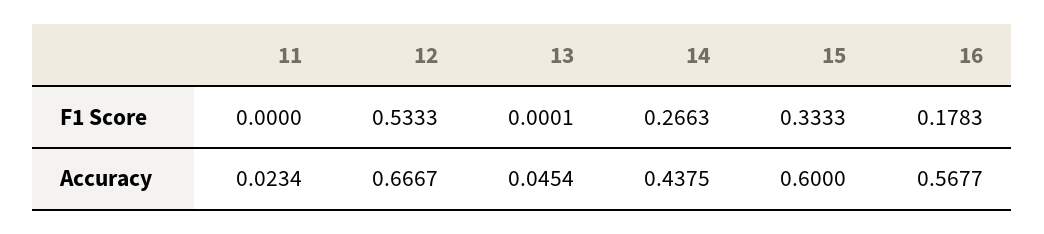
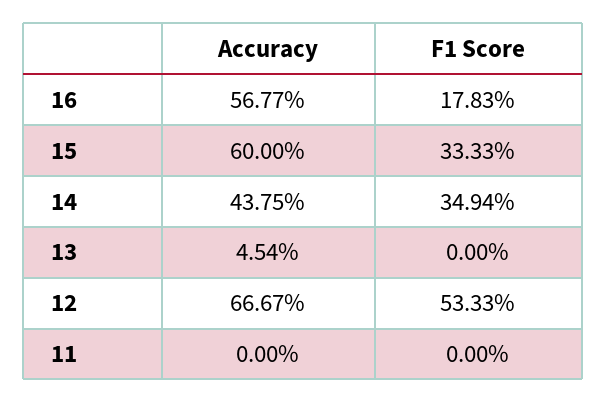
13, F1 Score: 0.0001 -> 0
14, F1 Score: 0.2663 -> 0.3494
11, Accuracy: 0.0234 -> 0

